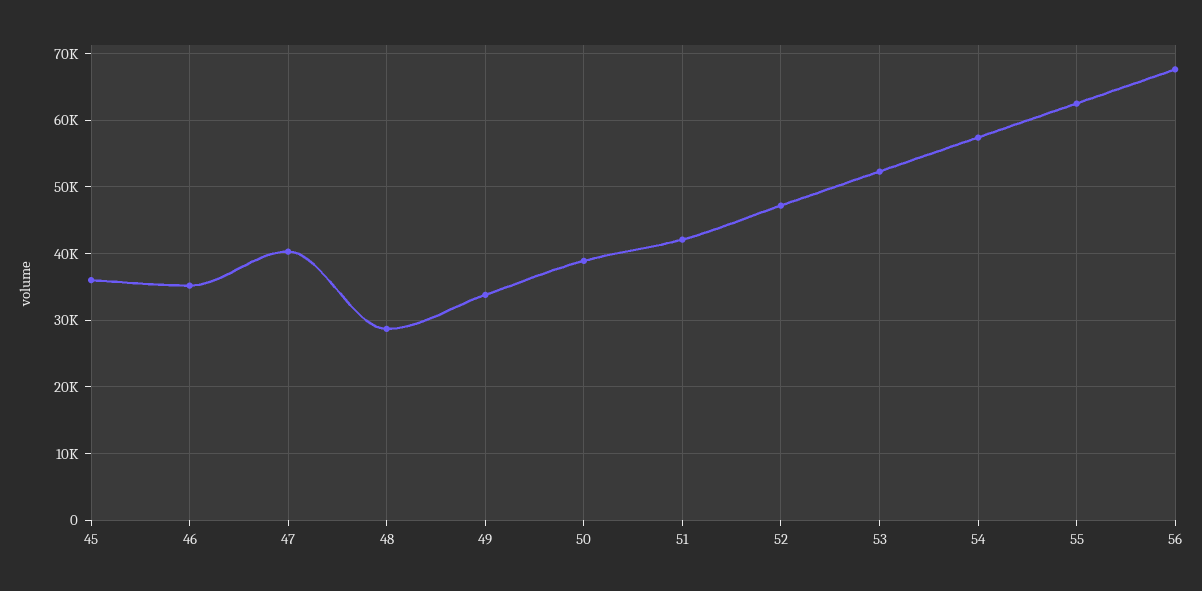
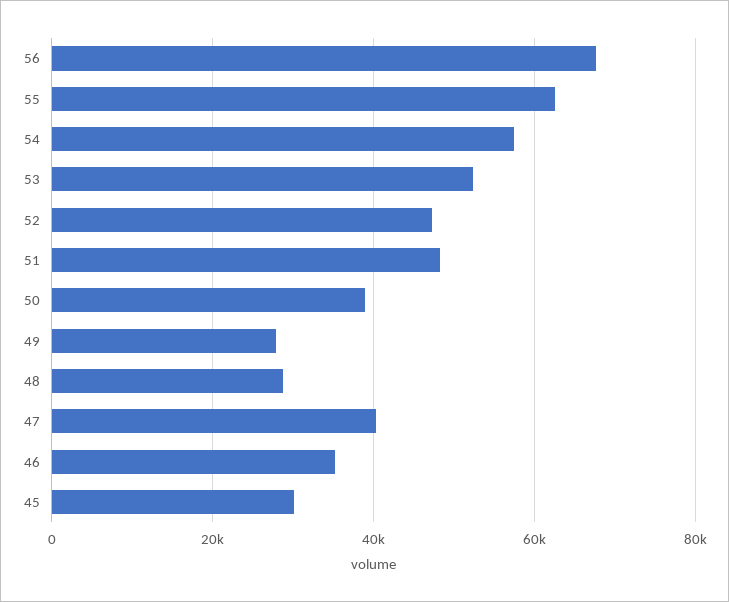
45: 36000 -> 30000
49: 34000 -> 28000
51: 42000 -> 48000

